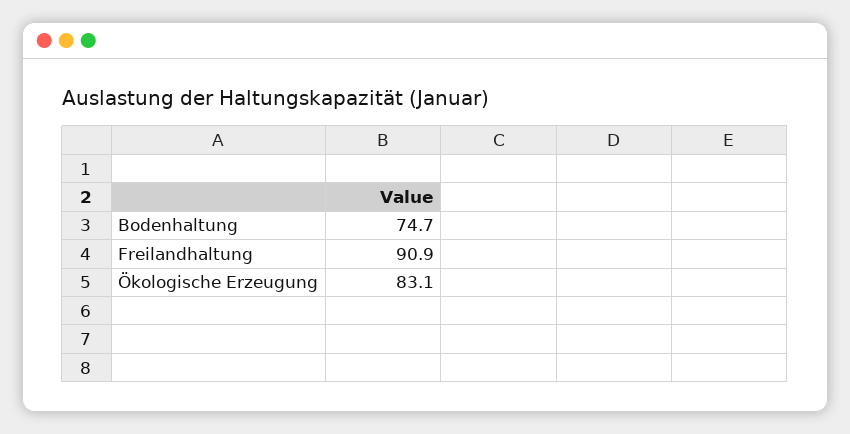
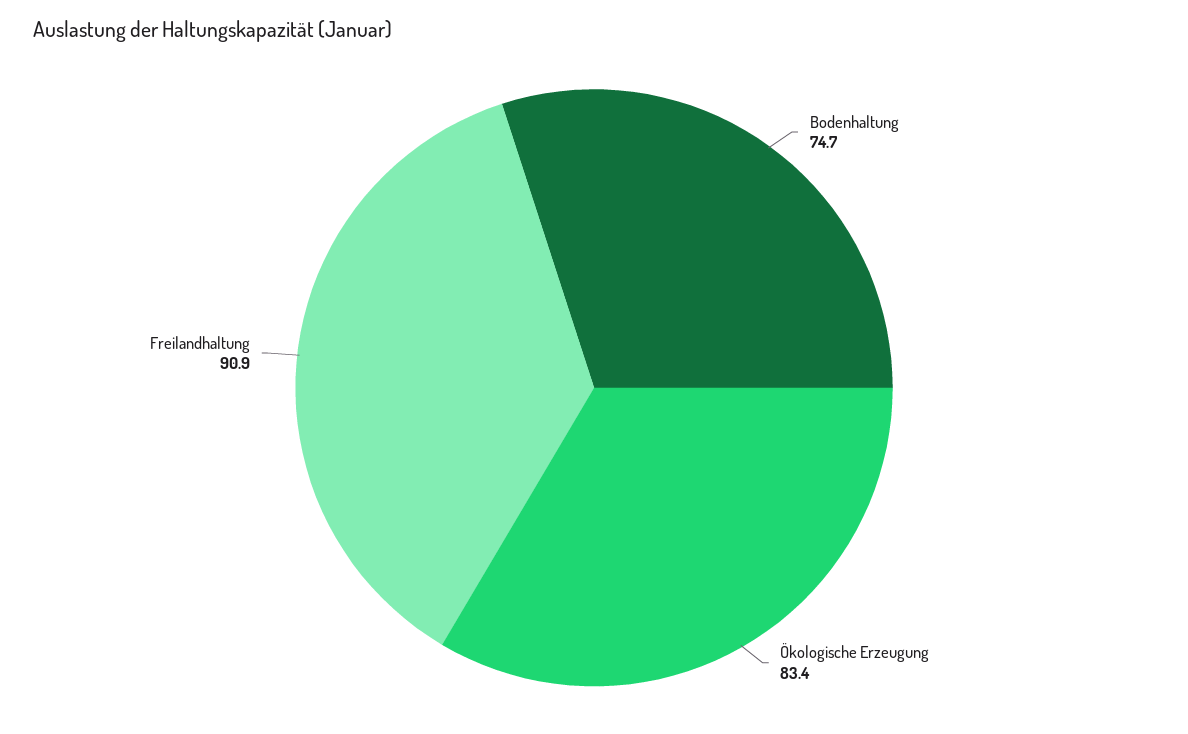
Ökologische Erzeugung: 83.1 -> 83.4

